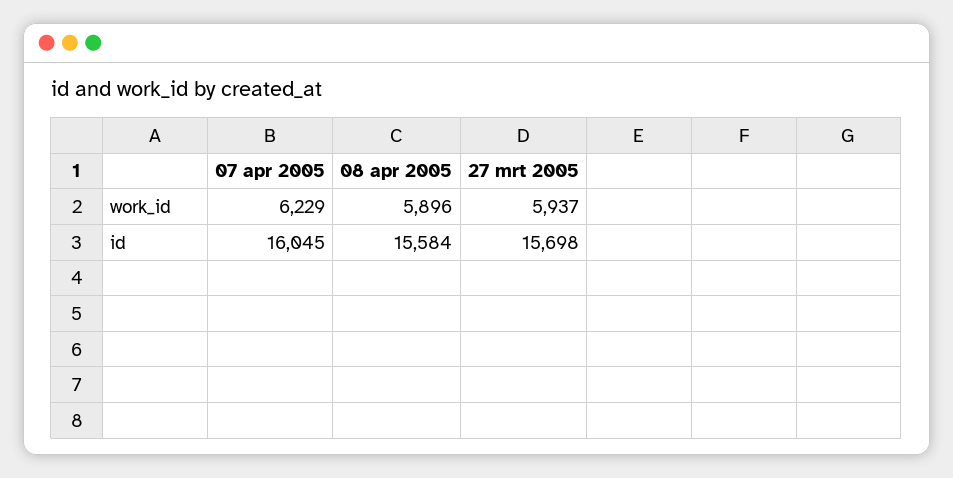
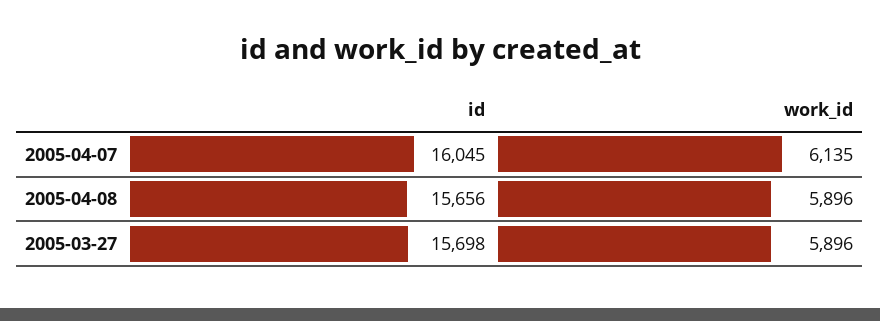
07 apr 2005, work_id: 6229 -> 6135
27 mrt 2005, work_id: 5937 -> 5896
08 apr 2005, id: 15584 -> 15656

